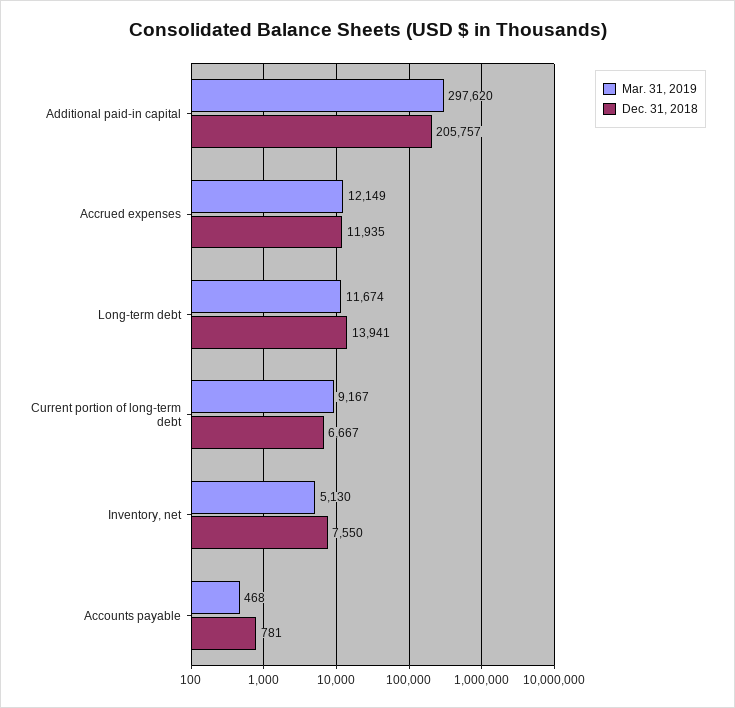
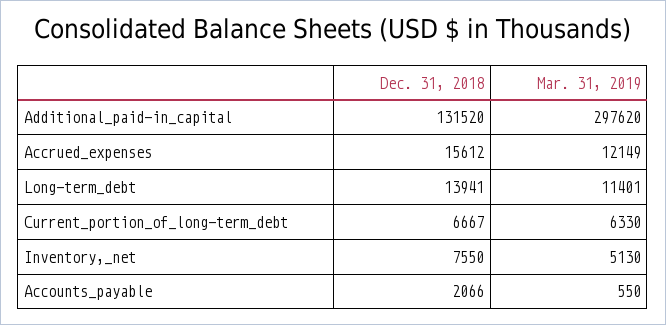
Dec. 31, 2018, Additional paid-in capital: 205757 -> 131520
Dec. 31, 2018, Accrued expenses: 11935 -> 15612
Mar. 31, 2019, Long-term debt: 11674 -> 11401
Mar. 31, 2019, Current portion of long-term debt: 9167 -> 6330
Mar. 31, 2019, Accounts payable: 468 -> 550
Dec. 31, 2018, Accounts payable: 781 -> 2066

